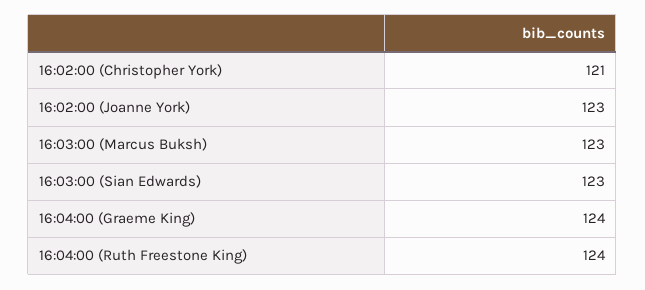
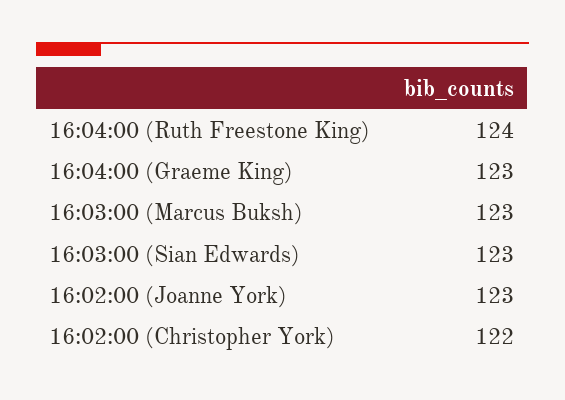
16:02:00 (Christopher York): 121 -> 122
16:04:00 (Graeme King): 124 -> 123

